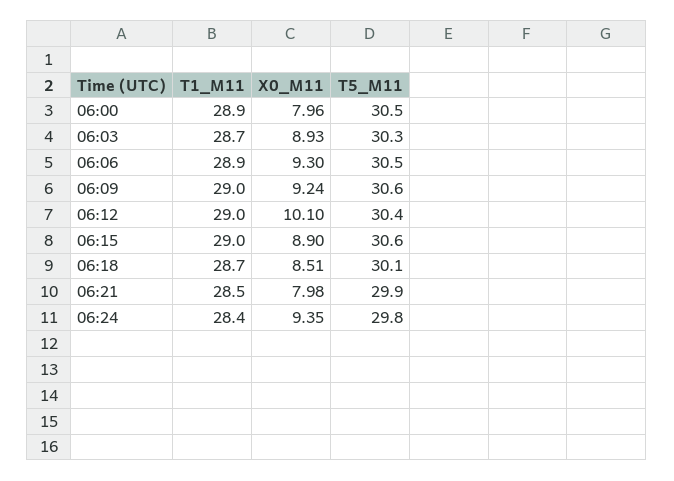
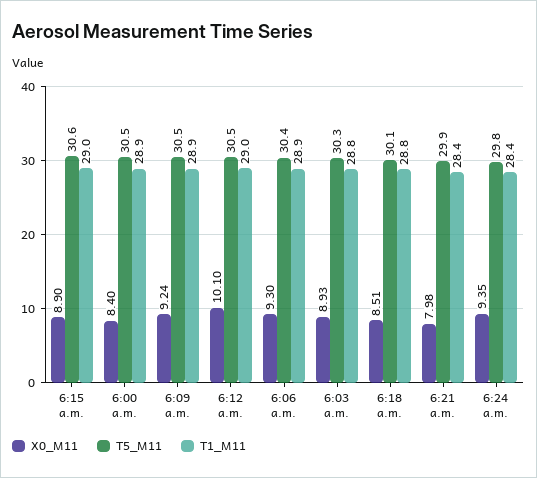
X0_M11, 06:00: 7.96 -> 8.4
T1_M11, 06:03: 28.7 -> 28.8
T5_M11, 06:06: 30.5 -> 30.4
T1_M11, 06:09: 29 -> 28.9
T5_M11, 06:09: 30.6 -> 30.5
T5_M11, 06:12: 30.4 -> 30.5
T1_M11, 06:18: 28.7 -> 28.8
T1_M11, 06:21: 28.5 -> 28.4

